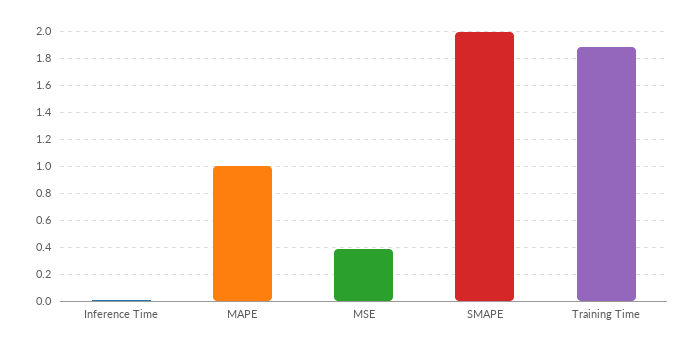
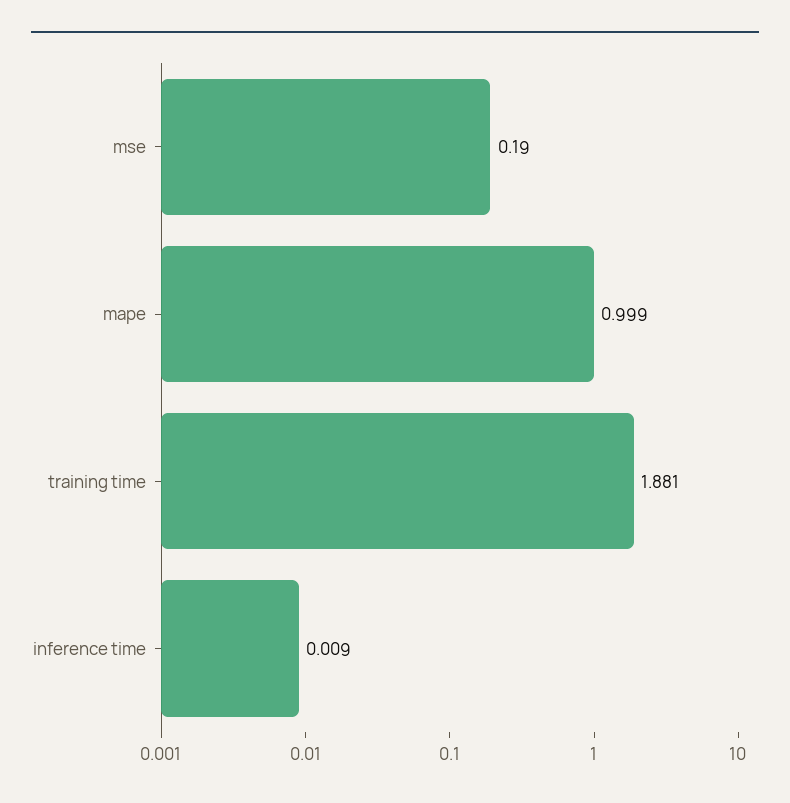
MSE: 0.4 -> 0.19
SMAPE: 2 -> none

